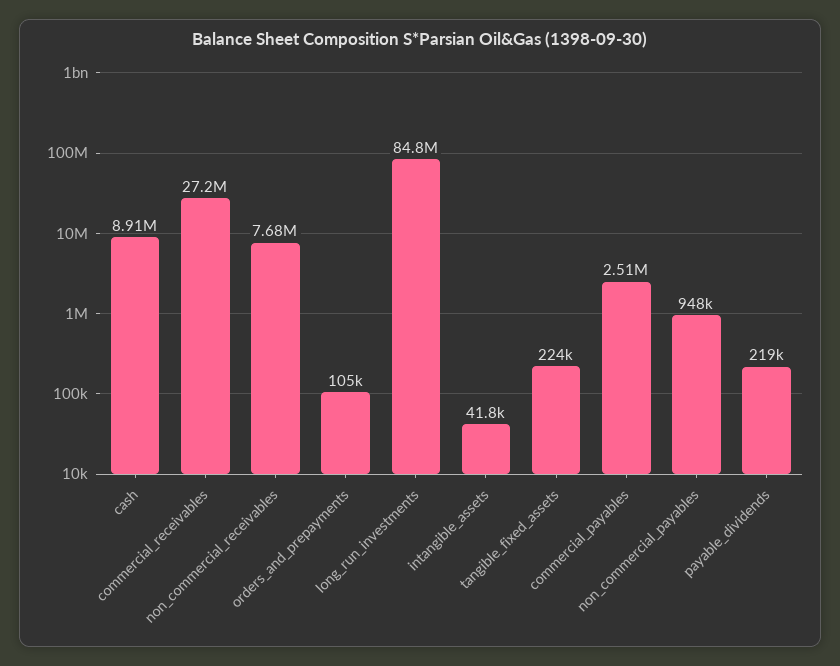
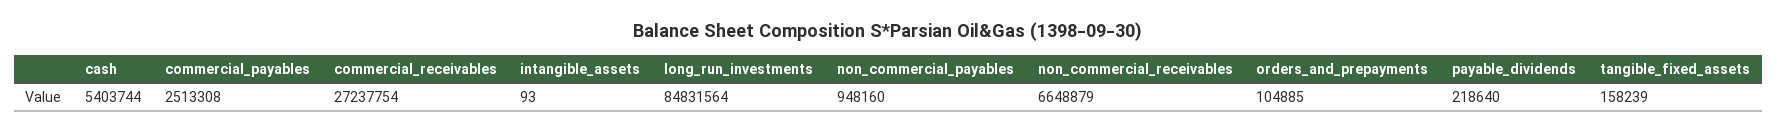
cash: 8910000 -> 5403744
non_commercial_receivables: 7680000 -> 6648879
intangible_assets: 41800 -> 93
tangible_fixed_assets: 224000 -> 158239

